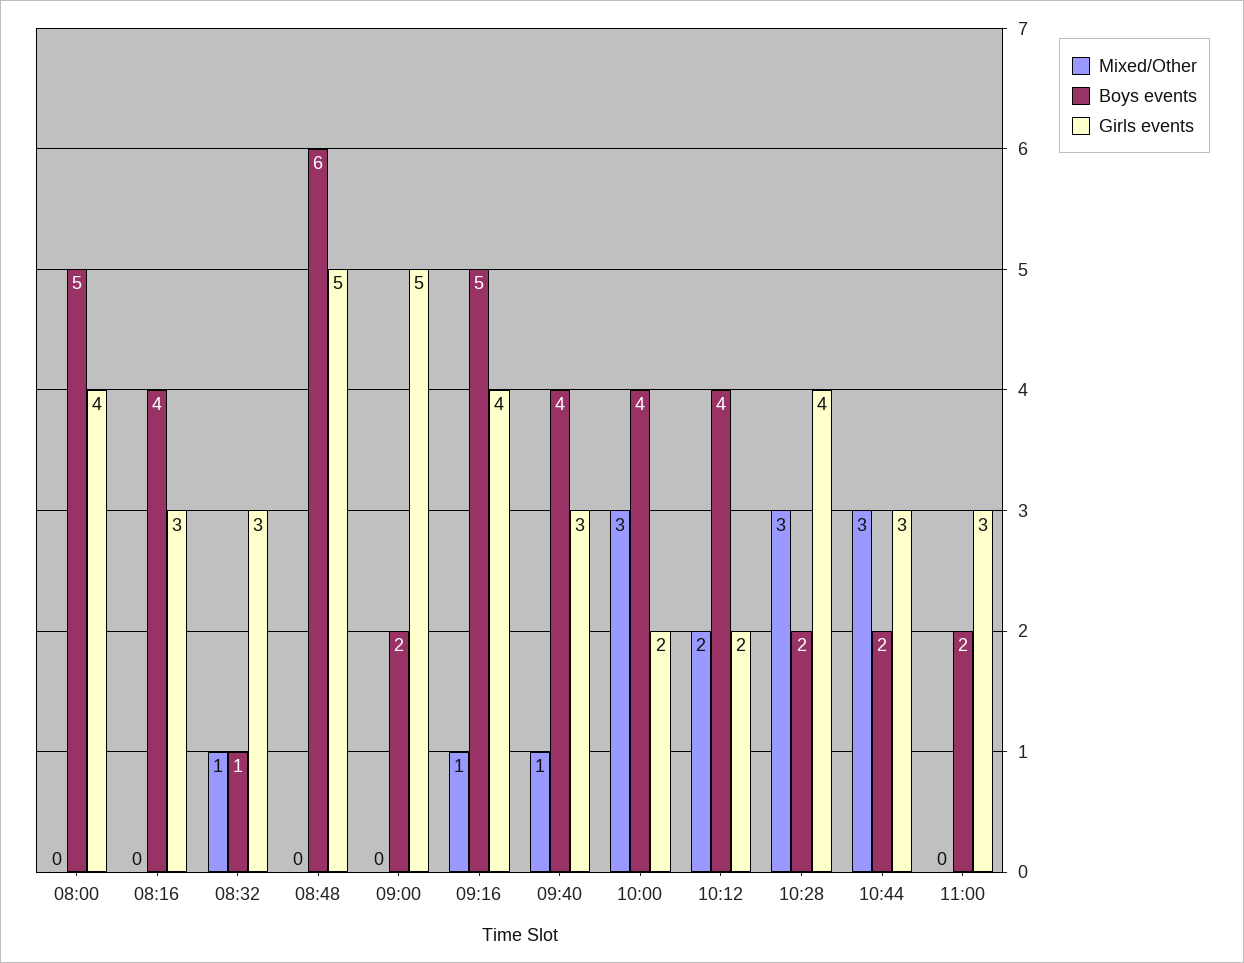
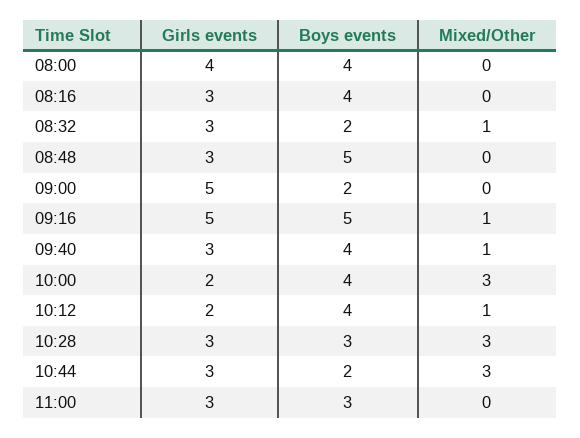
Boys events, 08:00: 5 -> 4
Boys events, 08:32: 1 -> 2
Boys events, 08:48: 6 -> 5
Girls events, 08:48: 5 -> 3
Girls events, 09:16: 4 -> 5
Mixed/Other, 10:12: 2 -> 1
Boys events, 10:28: 2 -> 3
Girls events, 10:28: 4 -> 3
Boys events, 11:00: 2 -> 3

